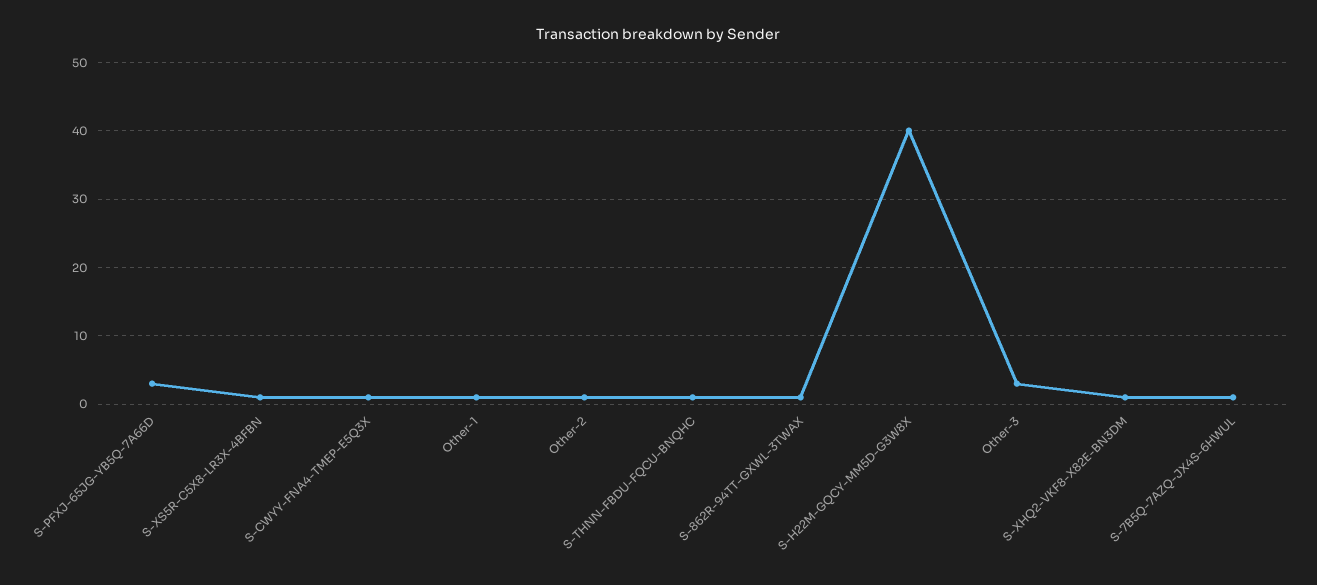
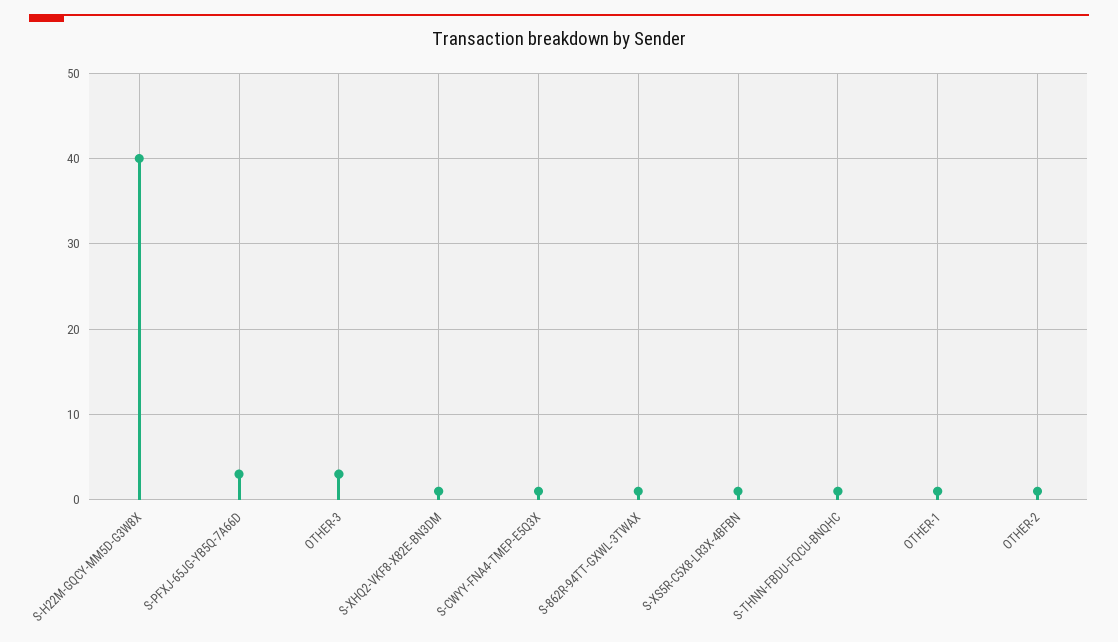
S-7B5Q-7AZQ-JX4S-6HWUL: 1 -> none

